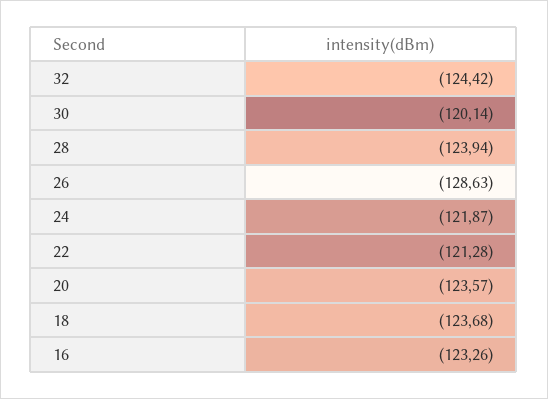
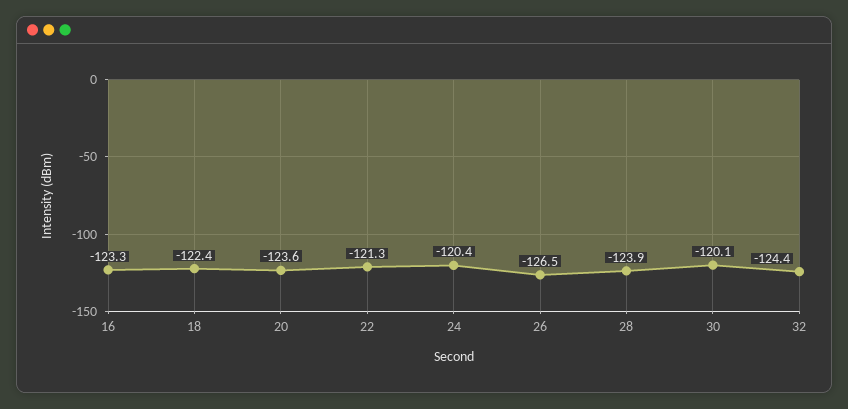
26: -128.63 -> -126.5
24: -121.87 -> -120.4
18: -123.68 -> -122.4

